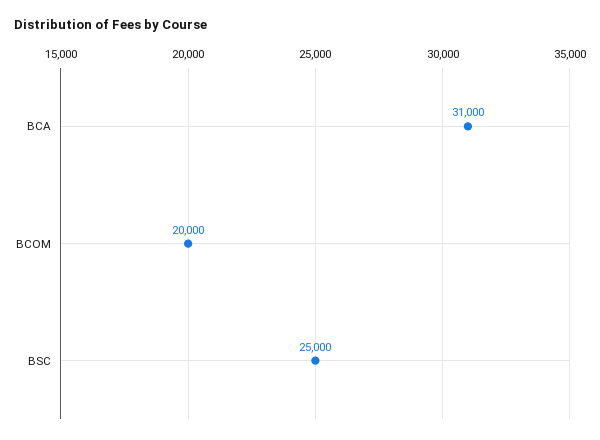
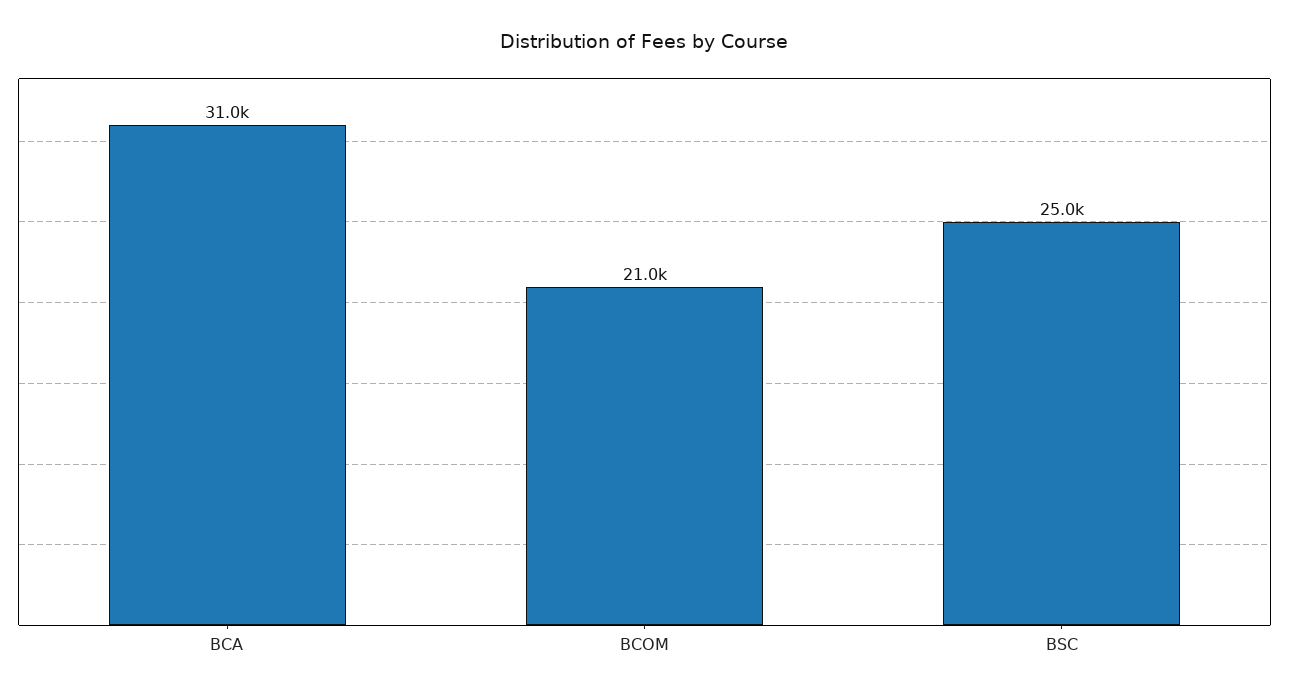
BCOM: 20000 -> 21000

